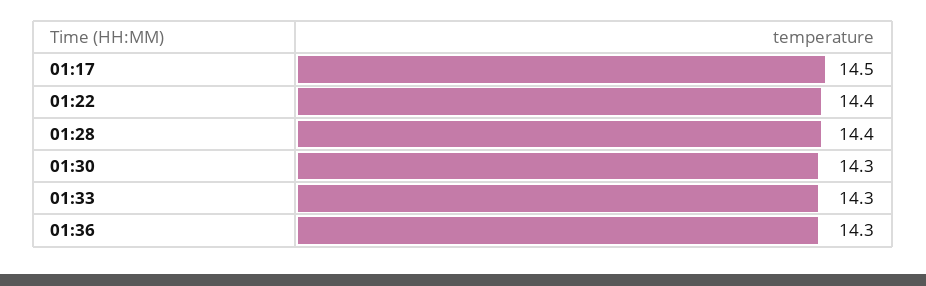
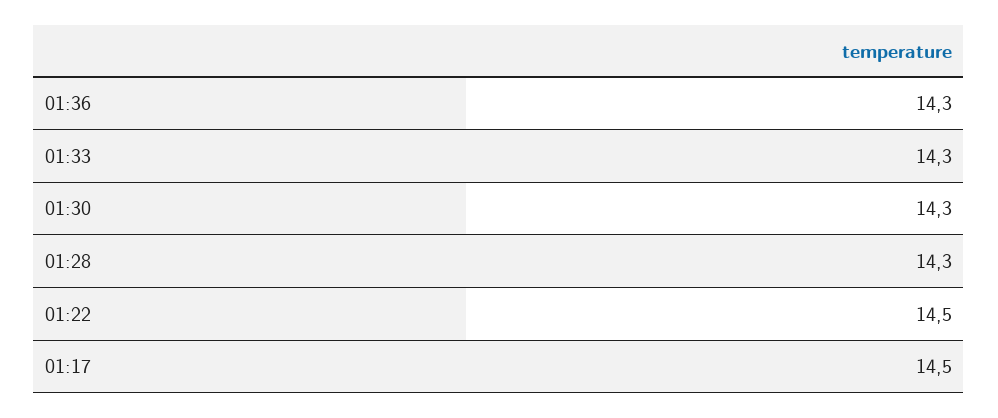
01:22: 14.4 -> 14.5
01:28: 14.4 -> 14.3

